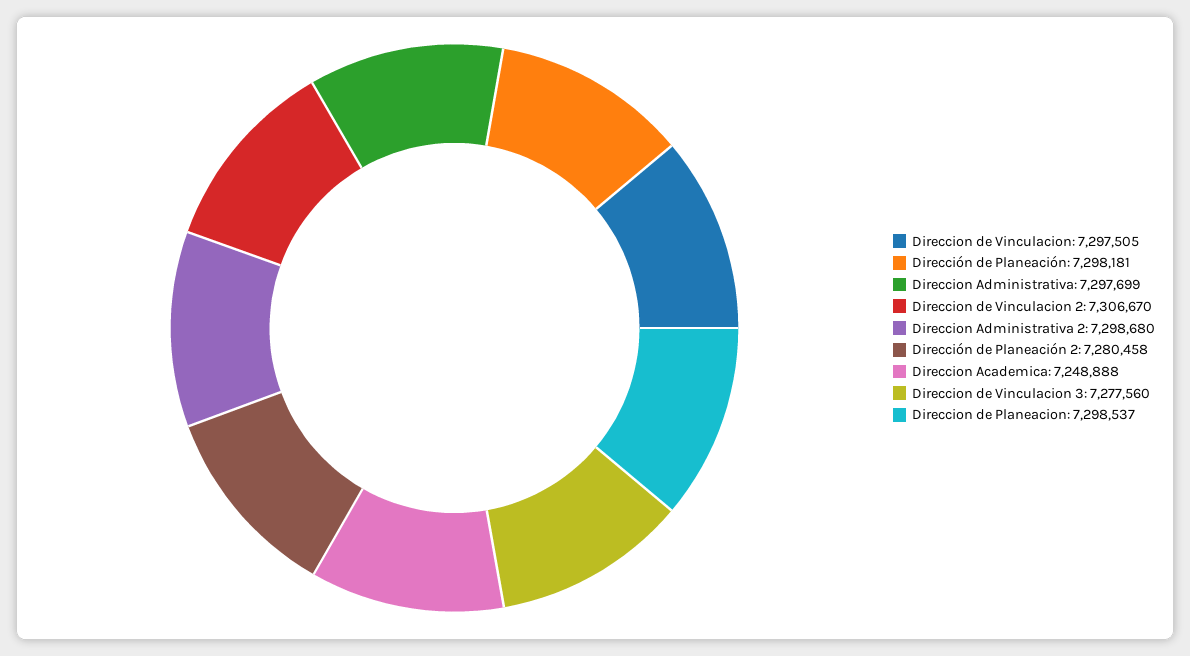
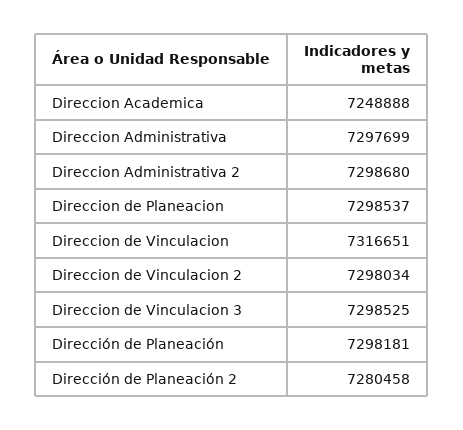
Direccion de Vinculacion: 7297505 -> 7316651
Direccion de Vinculacion 2: 7306670 -> 7298034
Direccion de Vinculacion 3: 7277560 -> 7298525

